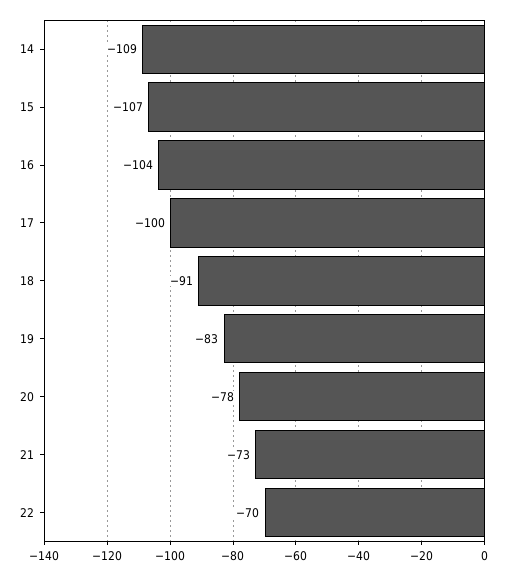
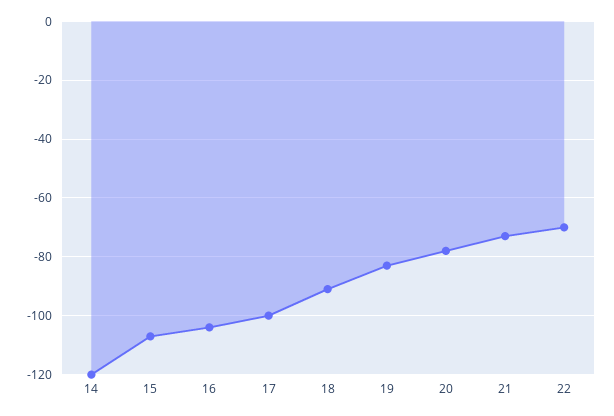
14: -109 -> -120

